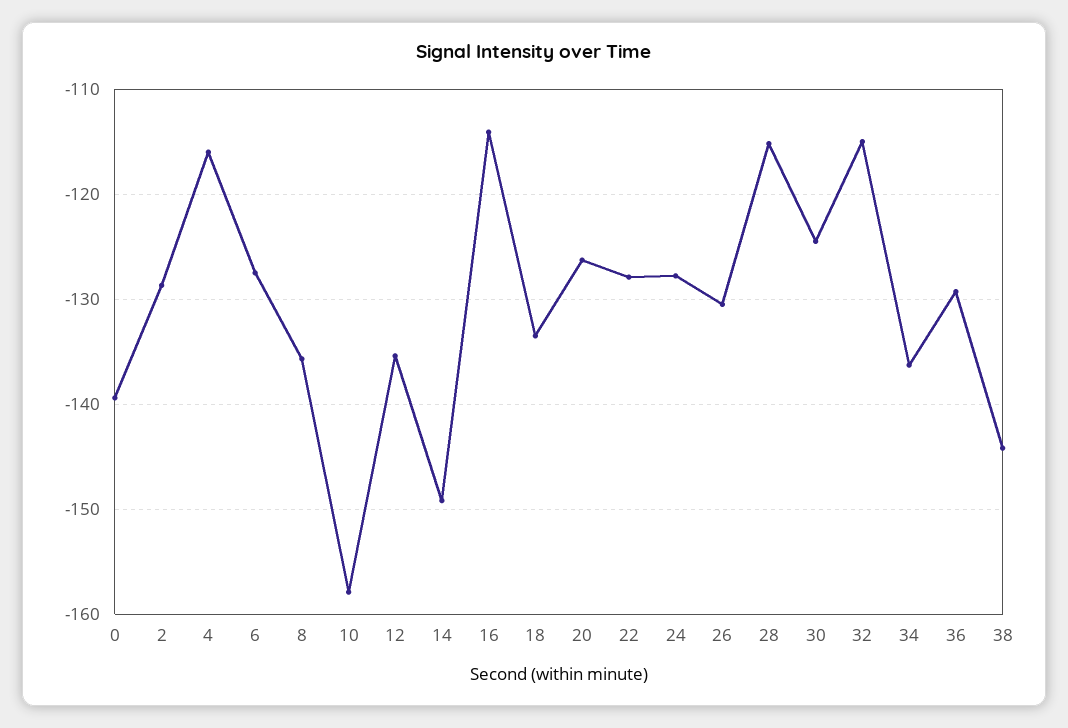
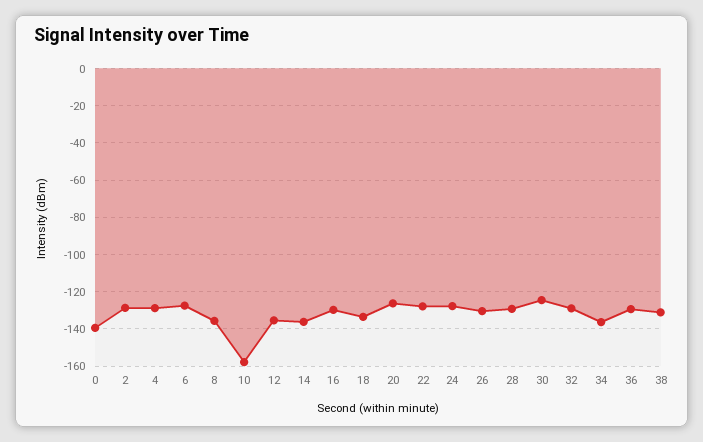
4: -116 -> -130
14: -149 -> -135
16: -114 -> -130
28: -115 -> -130
32: -115 -> -130
38: -144 -> -130

